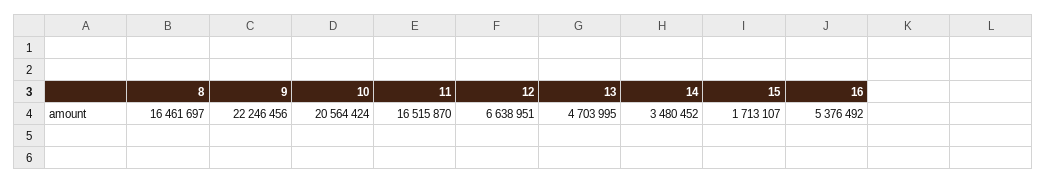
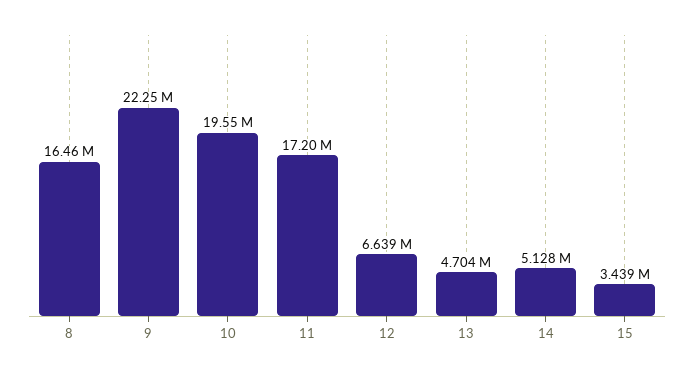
10: 20564424 -> 19550000
11: 16515870 -> 17200000
14: 3480452 -> 5128000
15: 1713107 -> 3439000
16: 5376492 -> none

